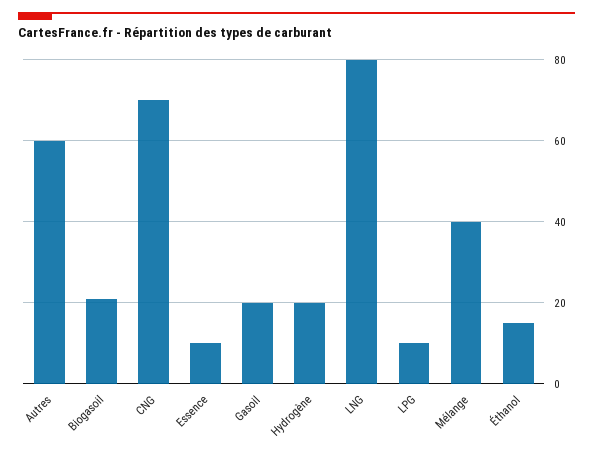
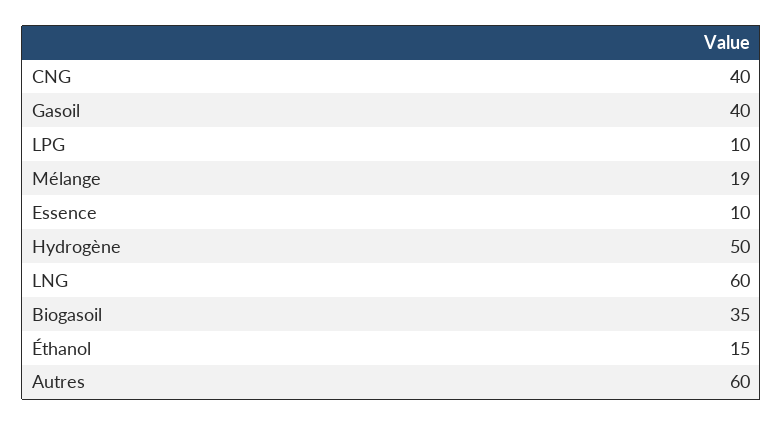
Biogasoil: 20 -> 35
CNG: 70 -> 40
Gasoil: 20 -> 40
Hydrogène: 20 -> 50
LNG: 80 -> 60
Mélange: 40 -> 19

